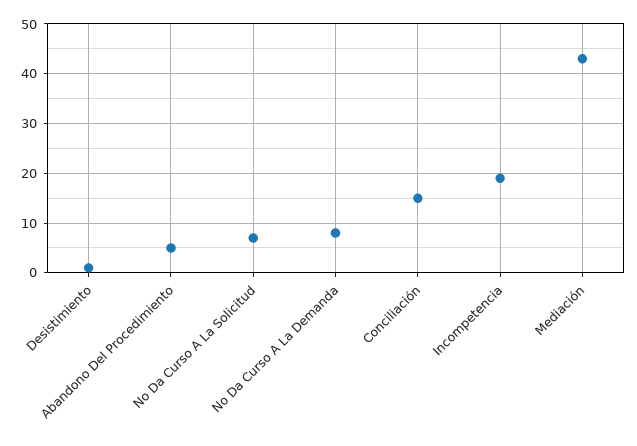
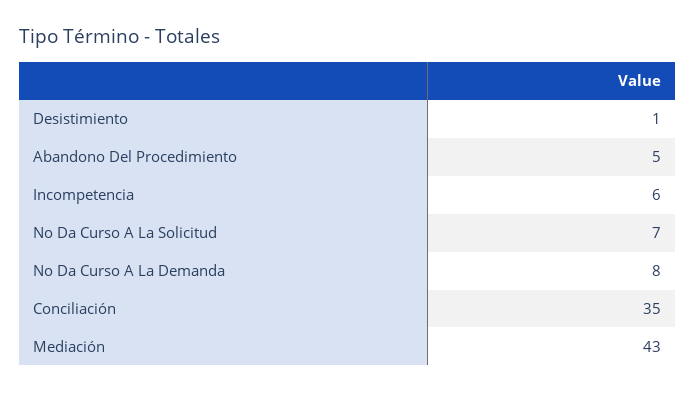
Conciliación: 15 -> 35
Incompetencia: 20 -> 6

